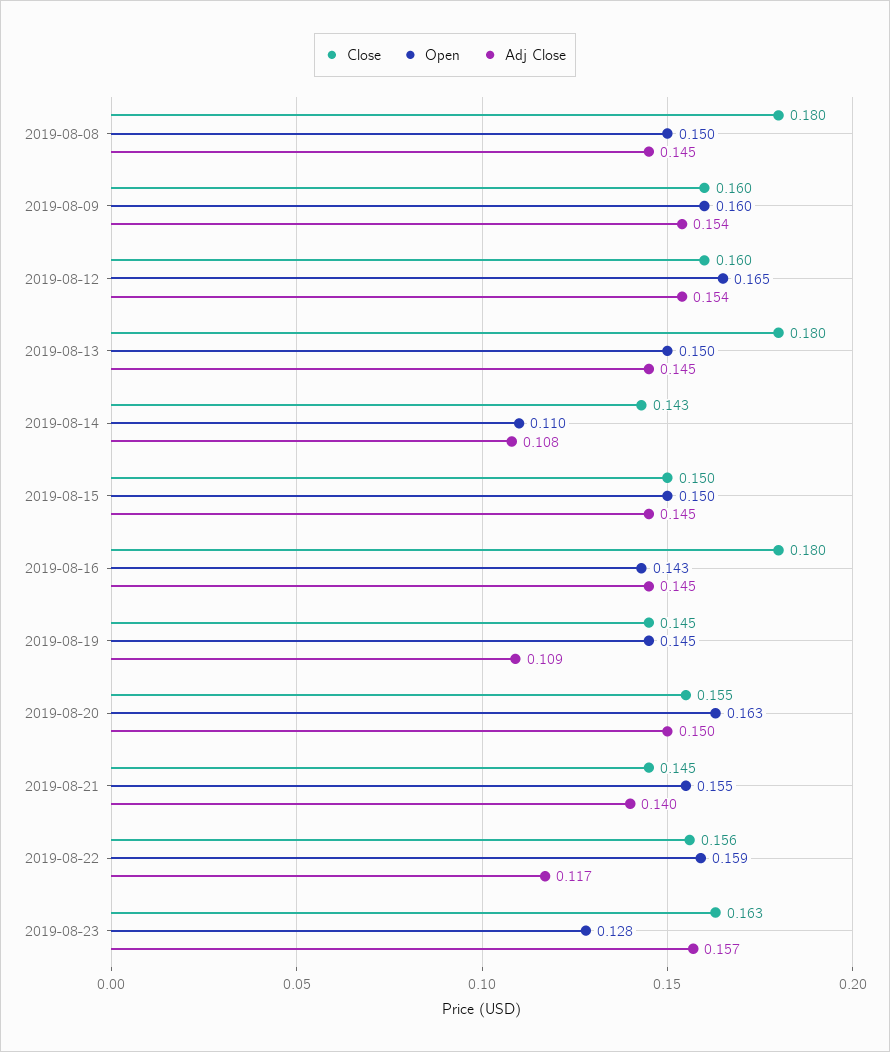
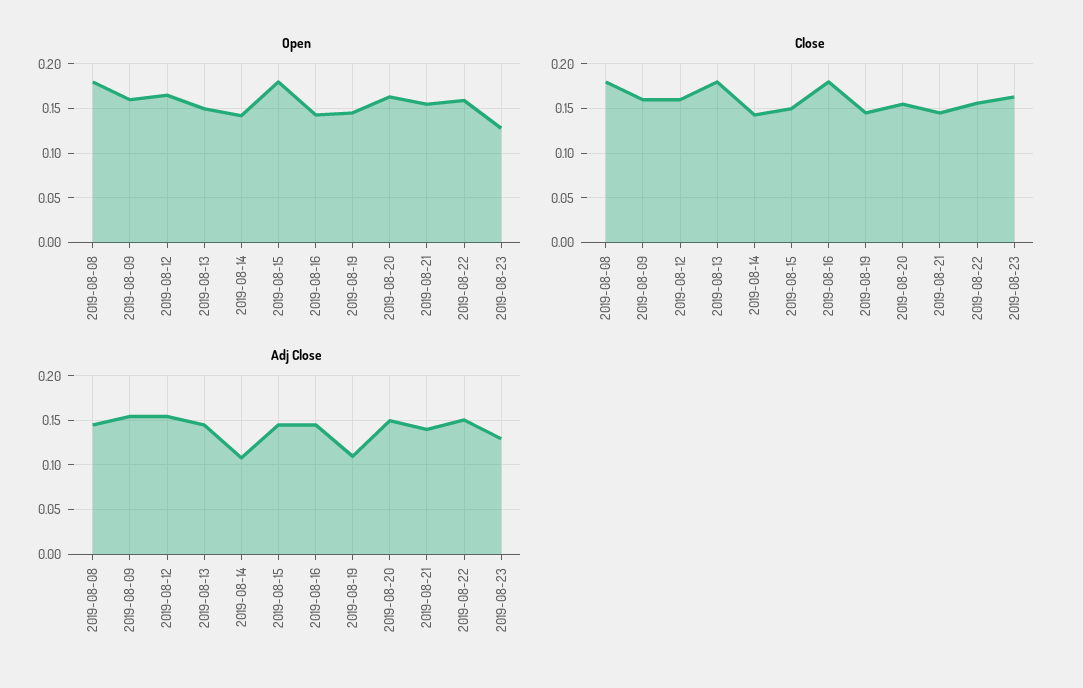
Open, 2019-08-08: 0.15 -> 0.18
Open, 2019-08-14: 0.11 -> 0.14
Open, 2019-08-15: 0.15 -> 0.18
Adj Close, 2019-08-22: 0.117 -> 0.15
Adj Close, 2019-08-23: 0.157 -> 0.13

